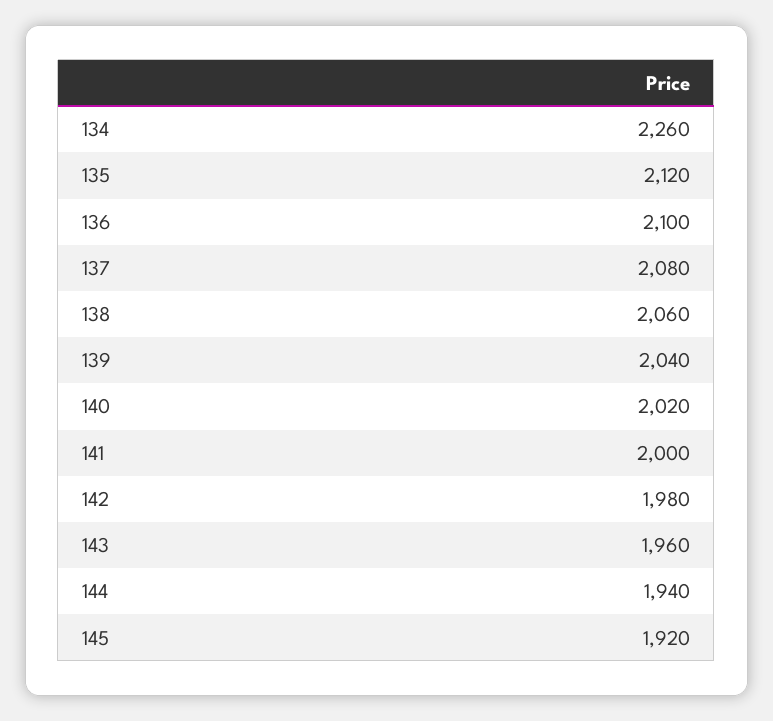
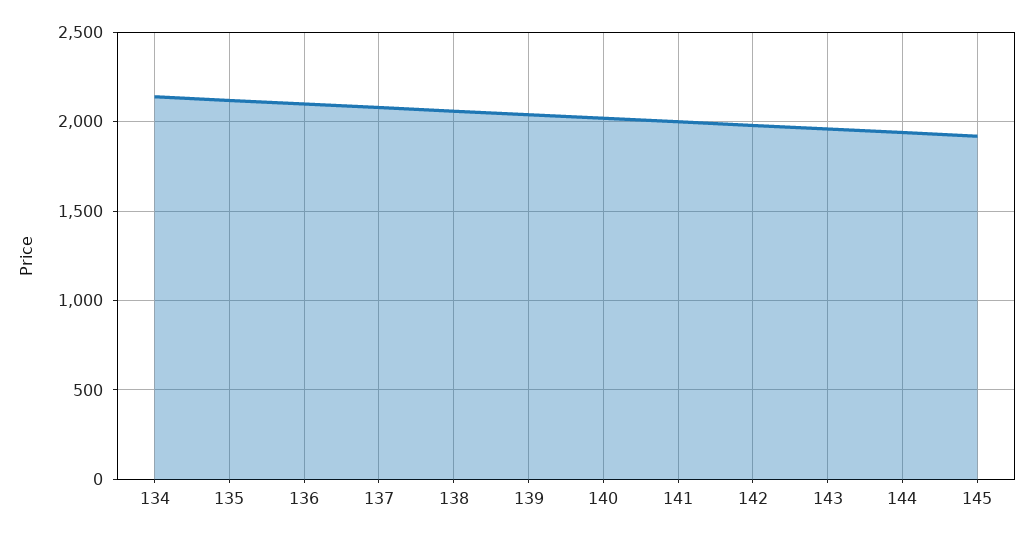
134: 2260 -> 2150

